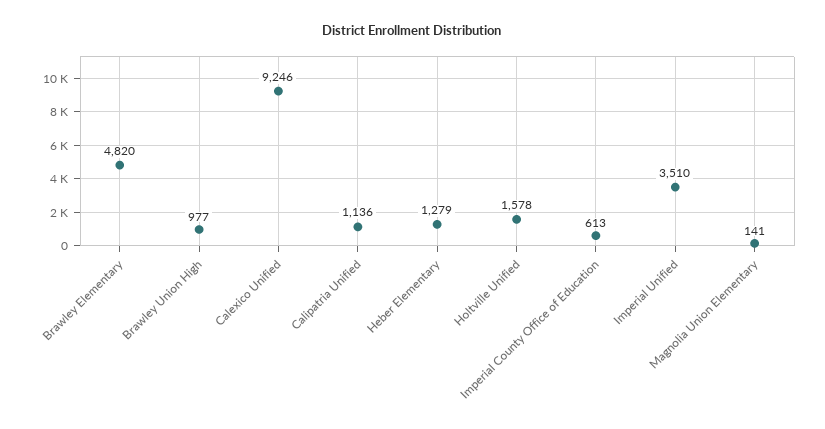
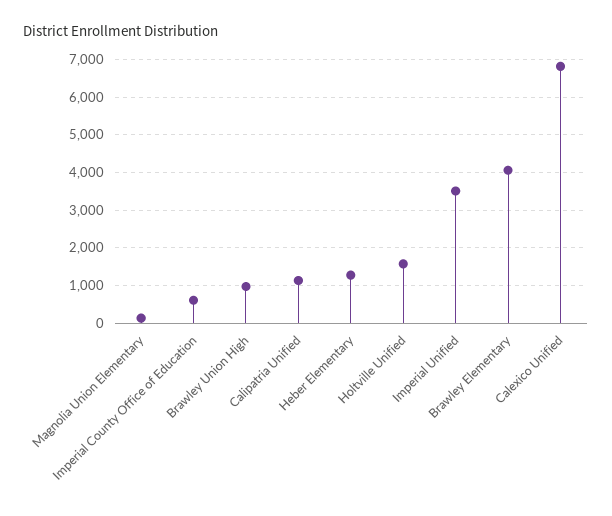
Brawley Elementary: 4820 -> 4000
Calexico Unified: 9246 -> 6800

